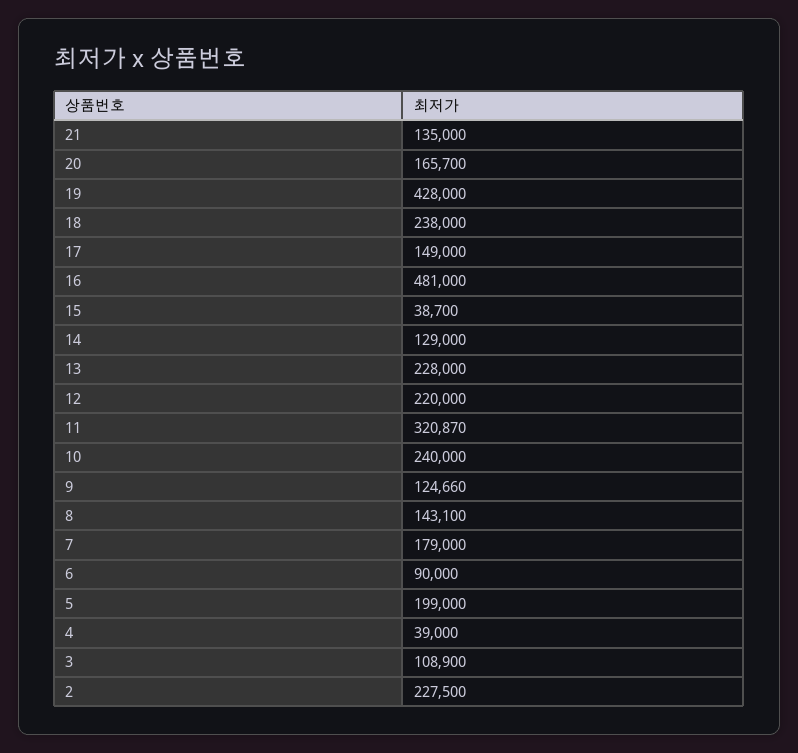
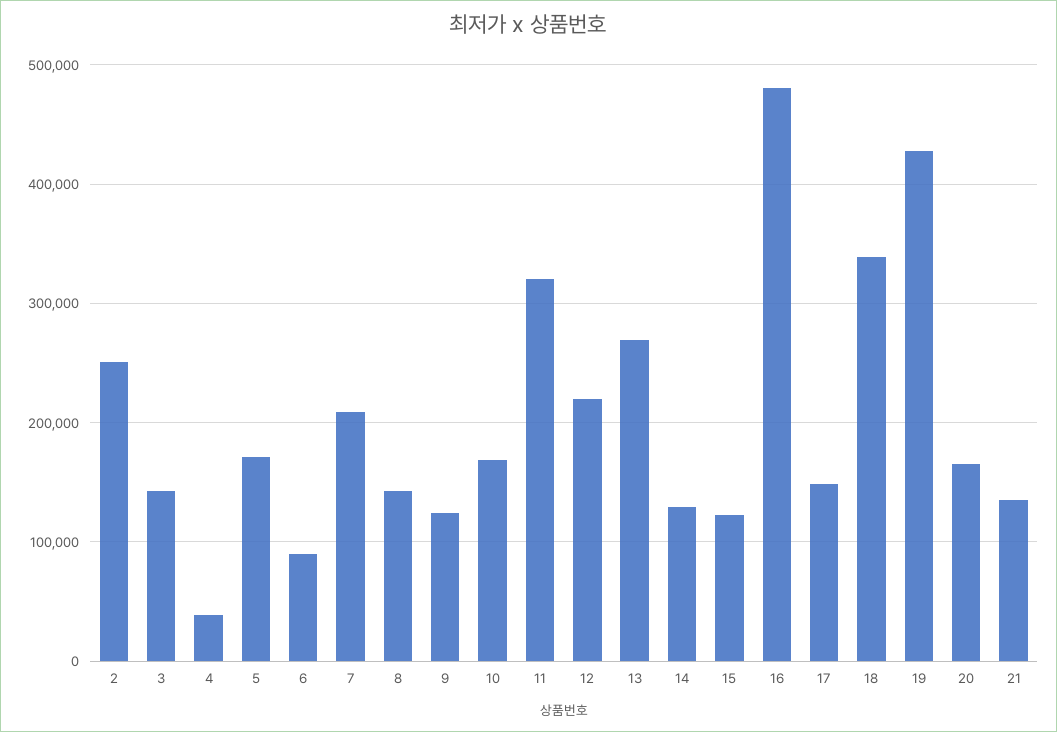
18: 238000 -> 340000
15: 38700 -> 120000
13: 228000 -> 270000
10: 240000 -> 170000
7: 179000 -> 210000
5: 199000 -> 170000
3: 108900 -> 140000
2: 227500 -> 250000

